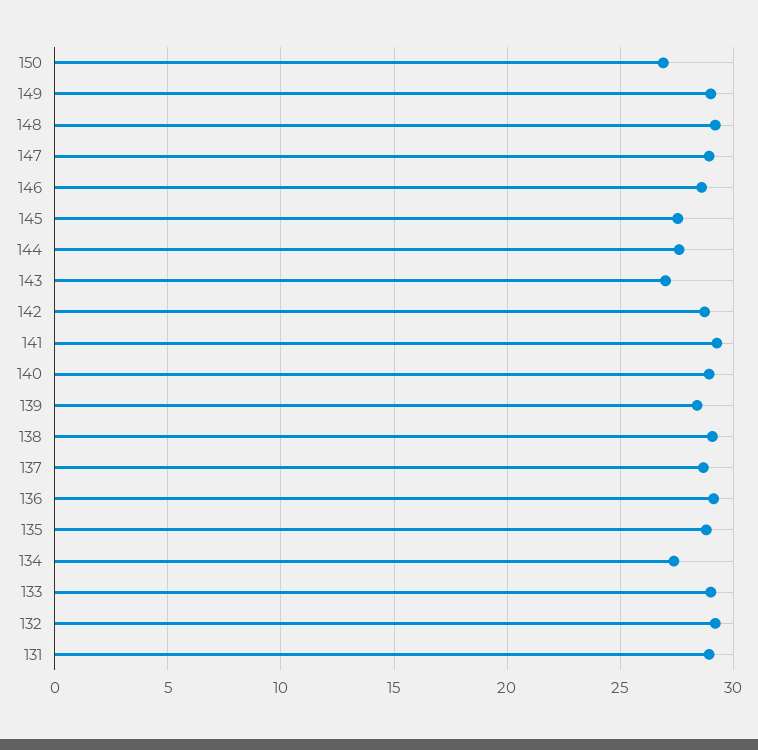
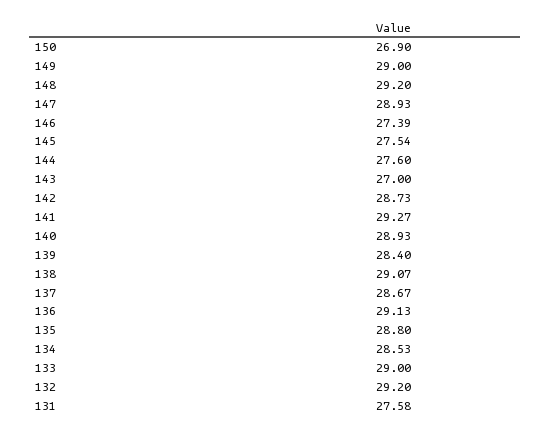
146: 28.5 -> 27.39
134: 27.5 -> 28.53
131: 29 -> 27.58

